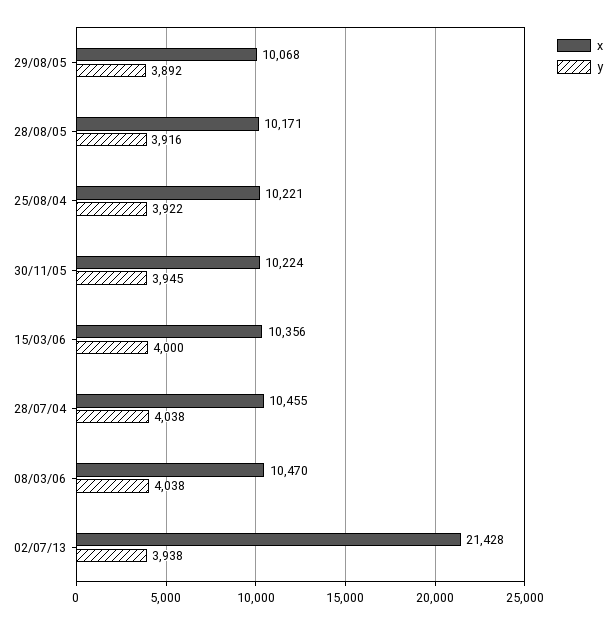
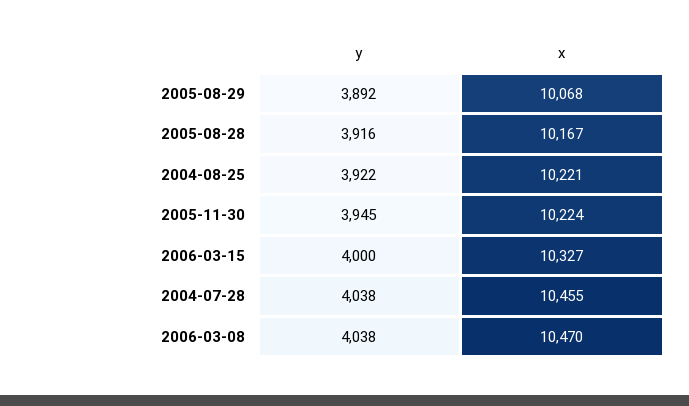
x, 28/08/05: 10171 -> 10167
x, 15/03/06: 10356 -> 10327
x, 02/07/13: 21428 -> none
y, 02/07/13: 3938 -> none

